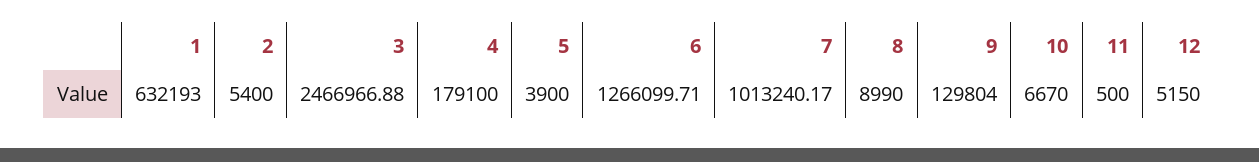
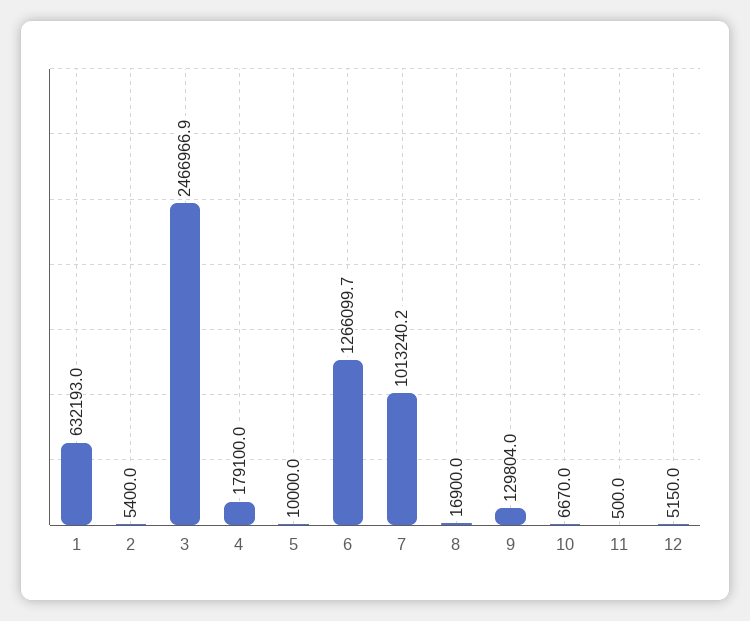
5: 3900 -> 10000
8: 8990 -> 16900

